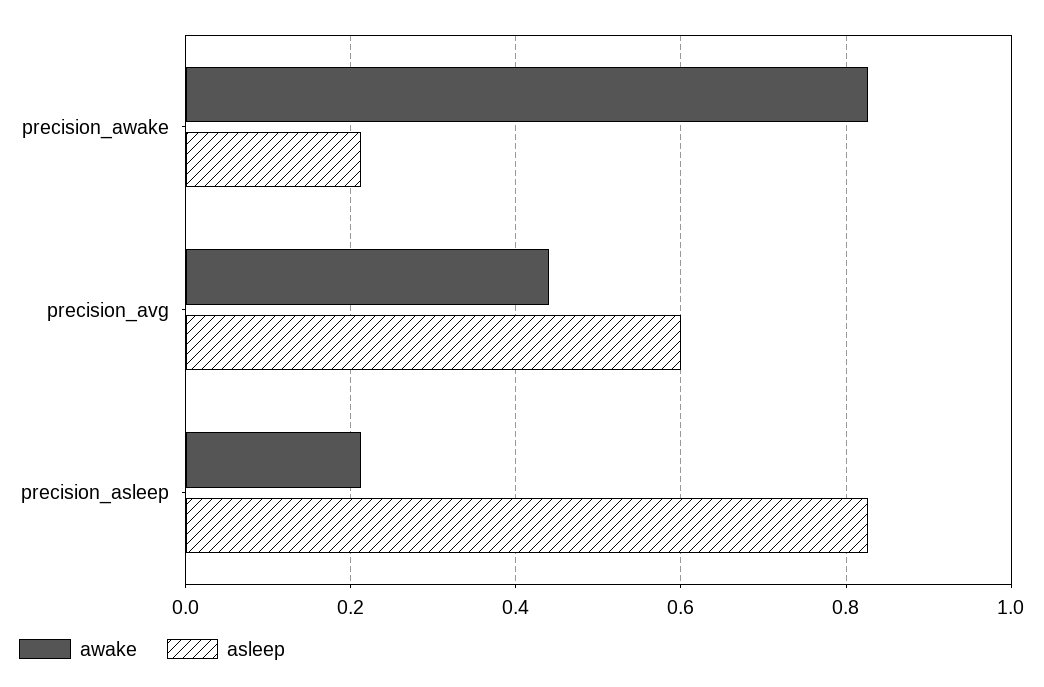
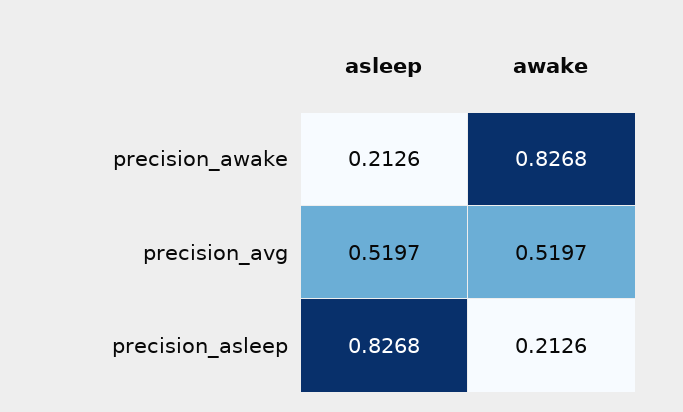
awake, precision_avg: 0.44 -> 0.5197
asleep, precision_avg: 0.6 -> 0.5197

